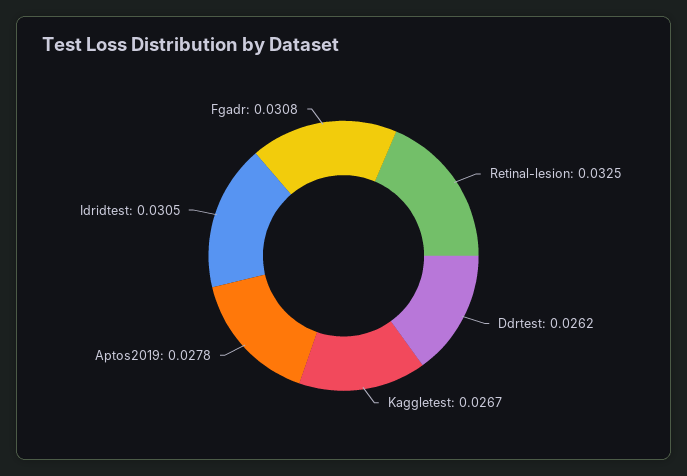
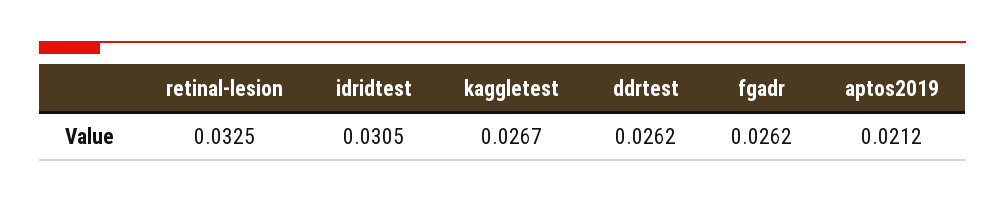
Aptos2019: 0.0278 -> 0.0212
Fgadr: 0.0308 -> 0.0262

